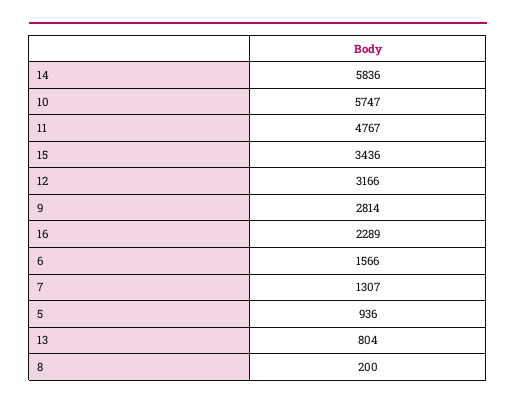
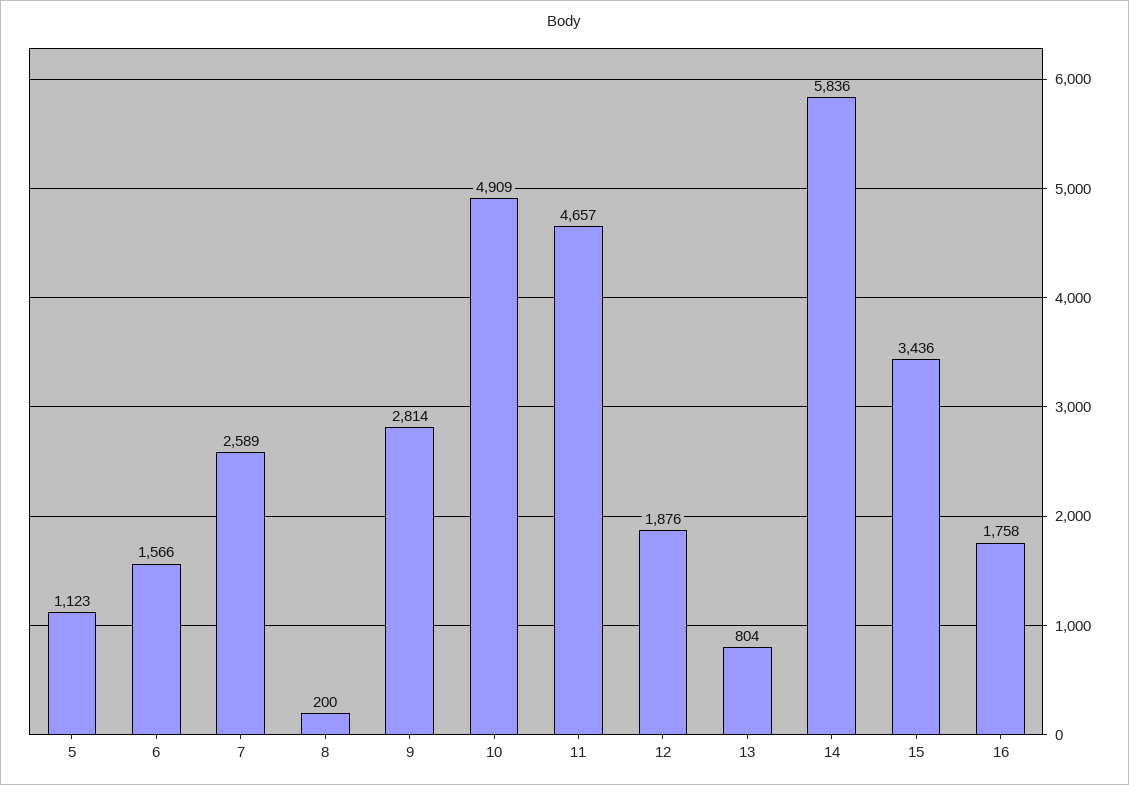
10: 5747 -> 4909
11: 4767 -> 4657
12: 3166 -> 1876
16: 2289 -> 1758
7: 1307 -> 2589
5: 936 -> 1123

